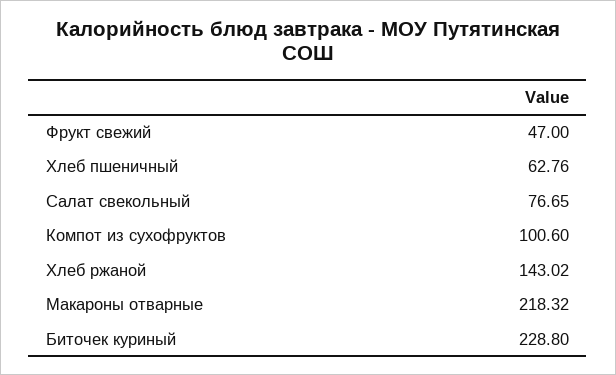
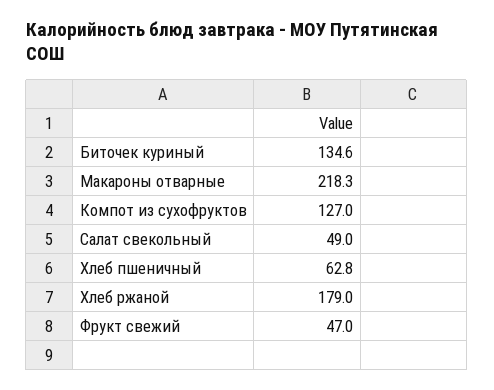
Салат свекольный: 76.65 -> 49
Компот из сухофруктов: 100.6 -> 127
Хлеб ржаной: 143.02 -> 179
Биточек куриный: 228.8 -> 134.6

